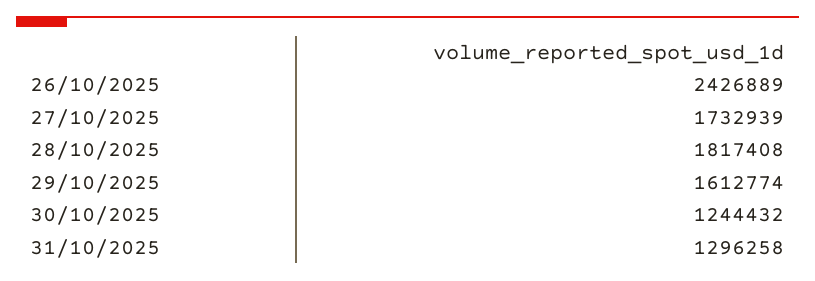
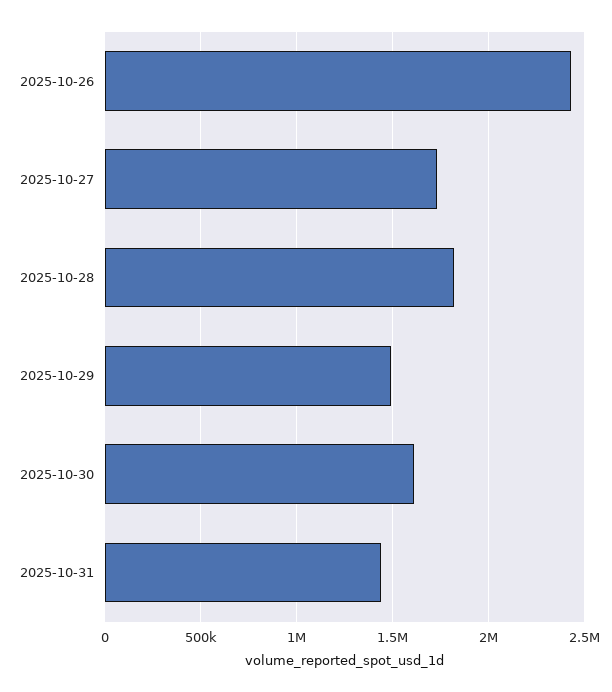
29/10/2025: 1612774 -> 1500000
30/10/2025: 1244432 -> 1600000
31/10/2025: 1296258 -> 1450000

